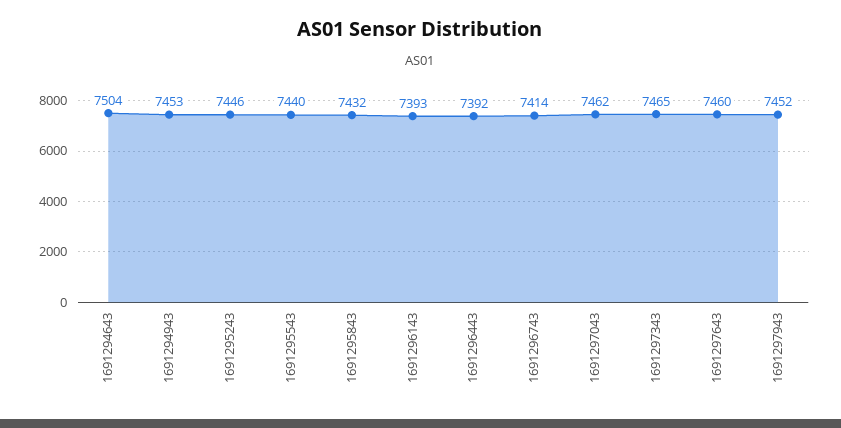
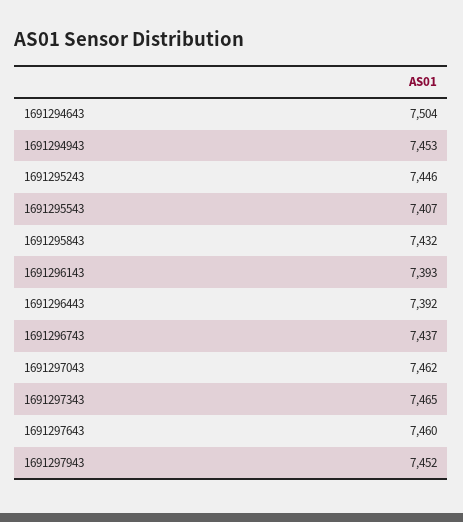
1691295543: 7440 -> 7407
1691296743: 7414 -> 7437

